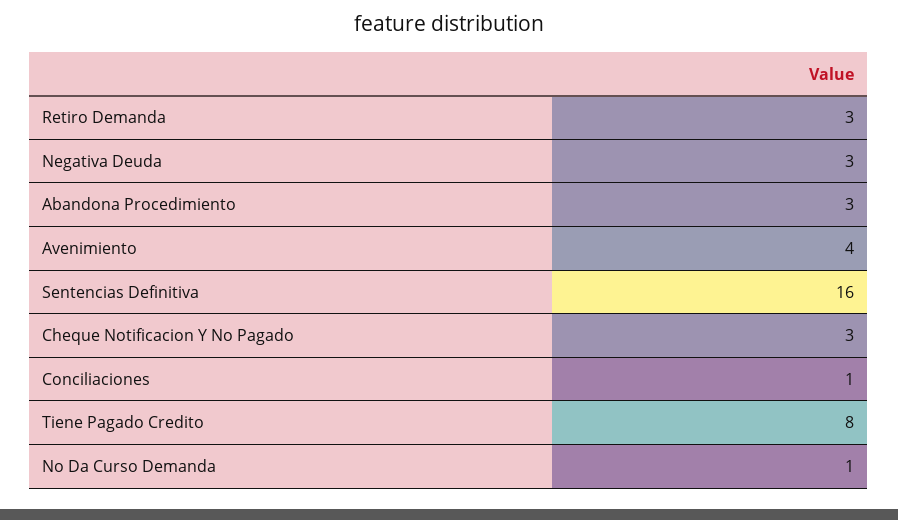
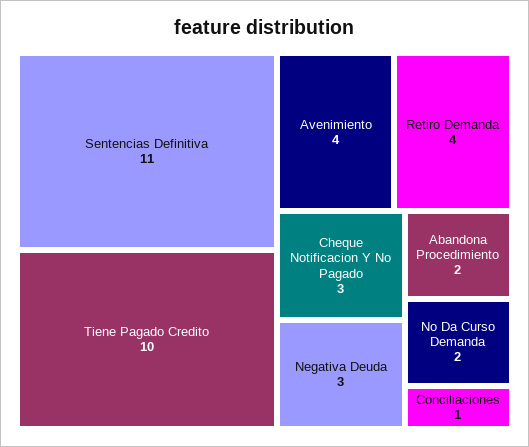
Retiro Demanda: 3 -> 4
Abandona Procedimiento: 3 -> 2
Sentencias Definitiva: 16 -> 11
Tiene Pagado Credito: 8 -> 10
No Da Curso Demanda: 1 -> 2

